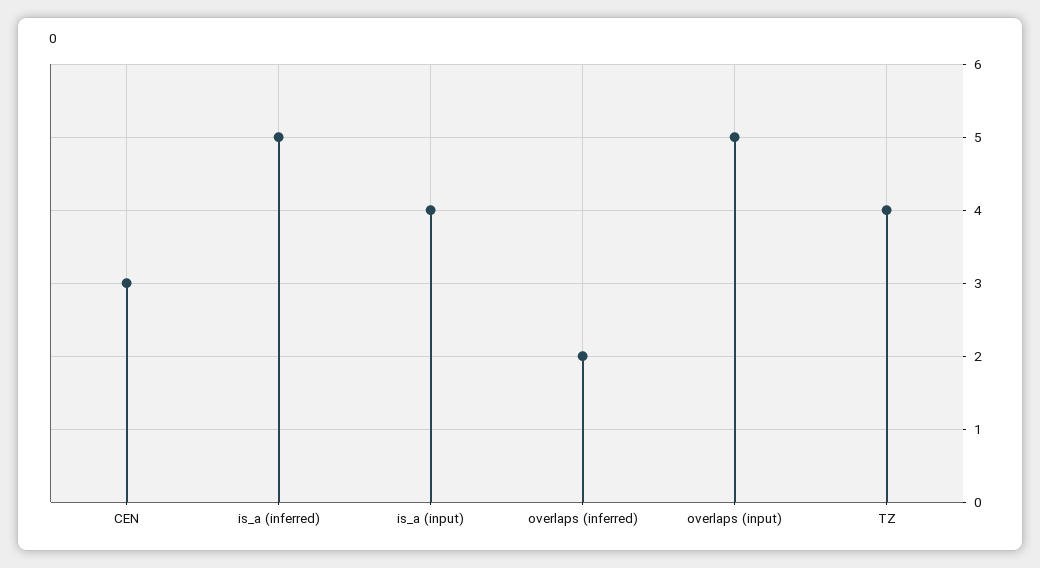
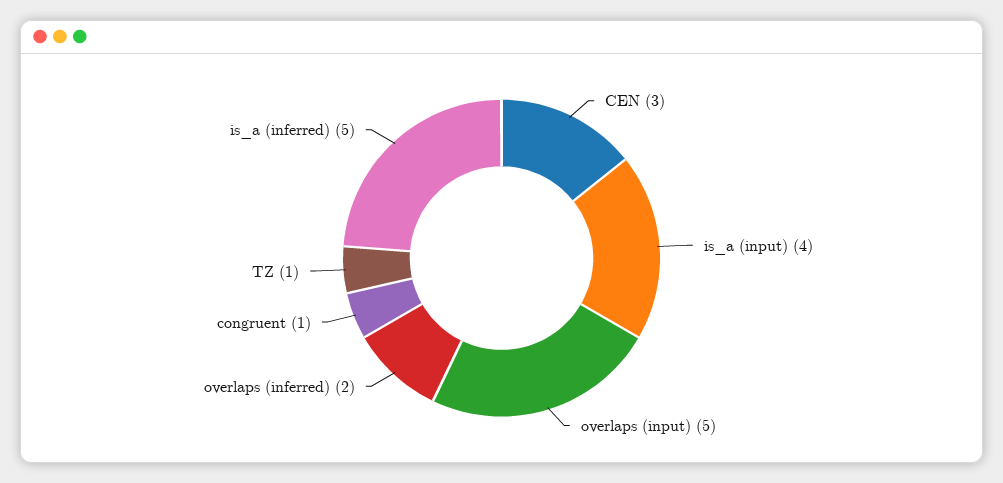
TZ: 4 -> 1
congruent: none -> 1

